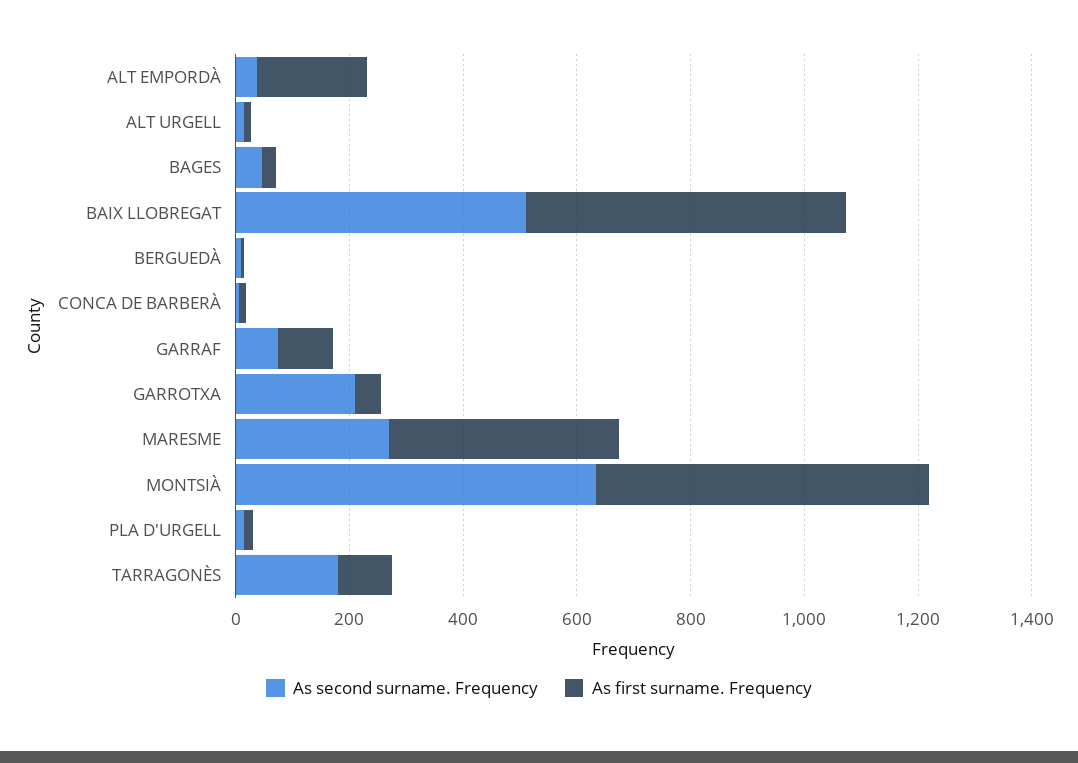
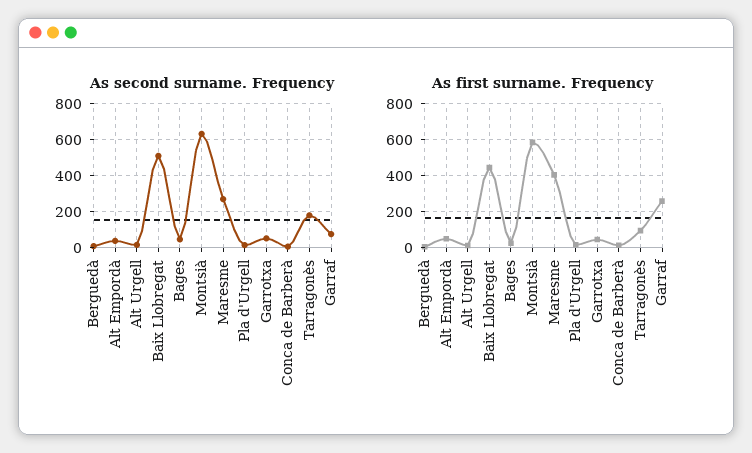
As first surname. Frequency, ALT EMPORDÀ: 200 -> 50
As first surname. Frequency, BAIX LLOBREGAT: 550 -> 450
As first surname. Frequency, GARRAF: 100 -> 250
As second surname. Frequency, GARROTXA: 200 -> 50

